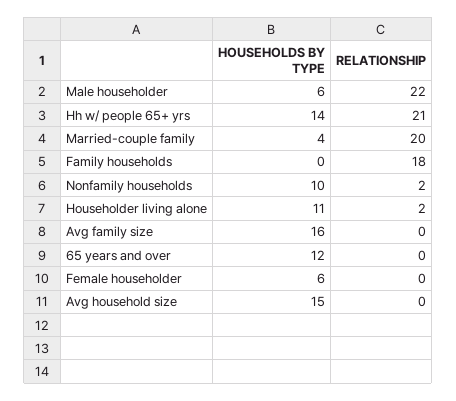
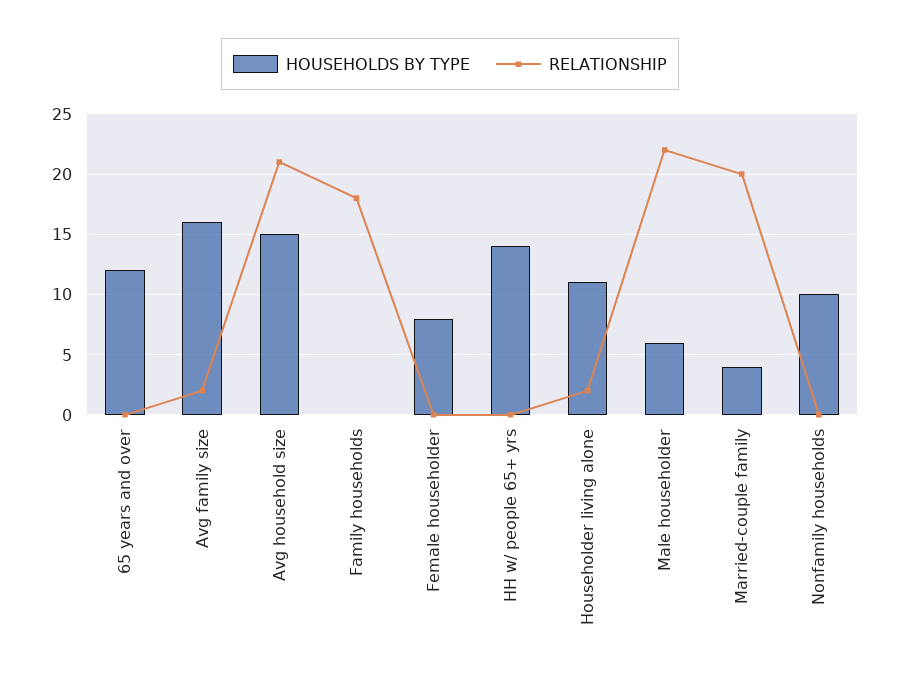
RELATIONSHIP, Hh w/ people 65+ yrs: 21 -> 0
RELATIONSHIP, Nonfamily households: 2 -> 0
RELATIONSHIP, Avg family size: 0 -> 2
HOUSEHOLDS BY TYPE, Female householder: 6 -> 8
RELATIONSHIP, Avg household size: 0 -> 21

